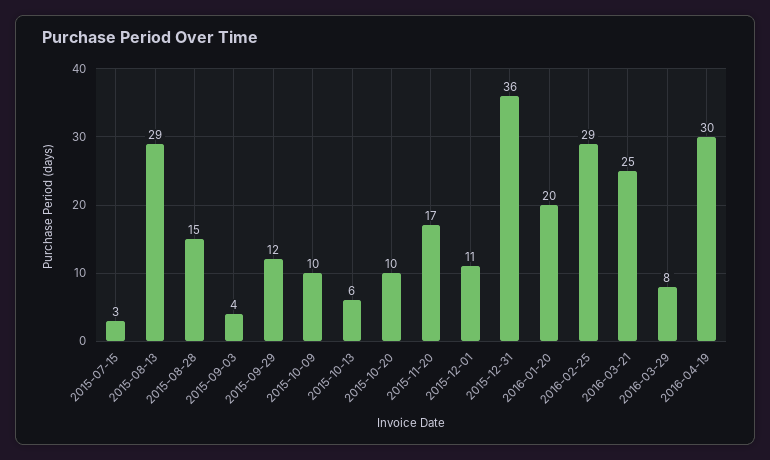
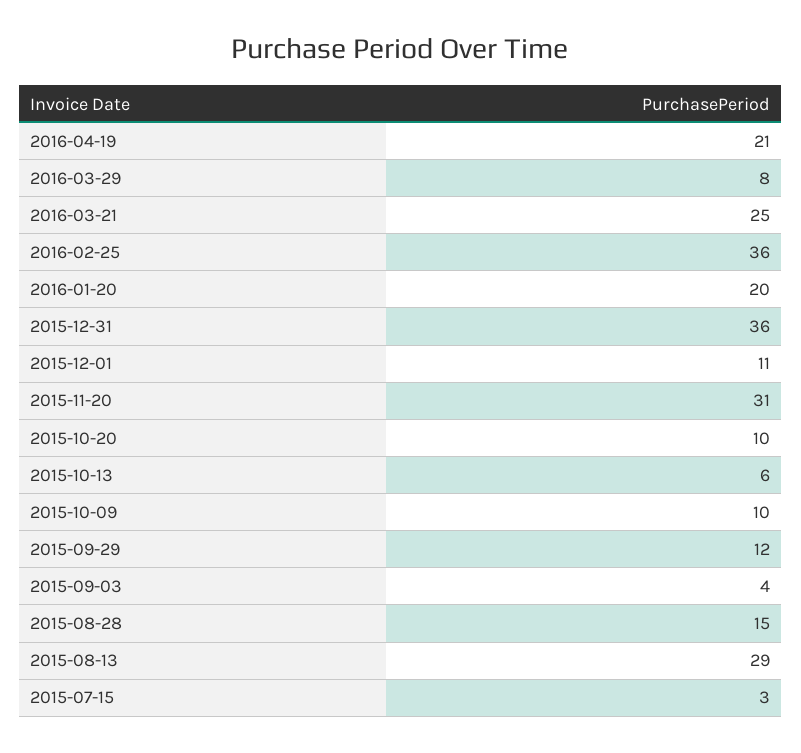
2015-11-20: 17 -> 31
2016-02-25: 29 -> 36
2016-04-19: 30 -> 21

